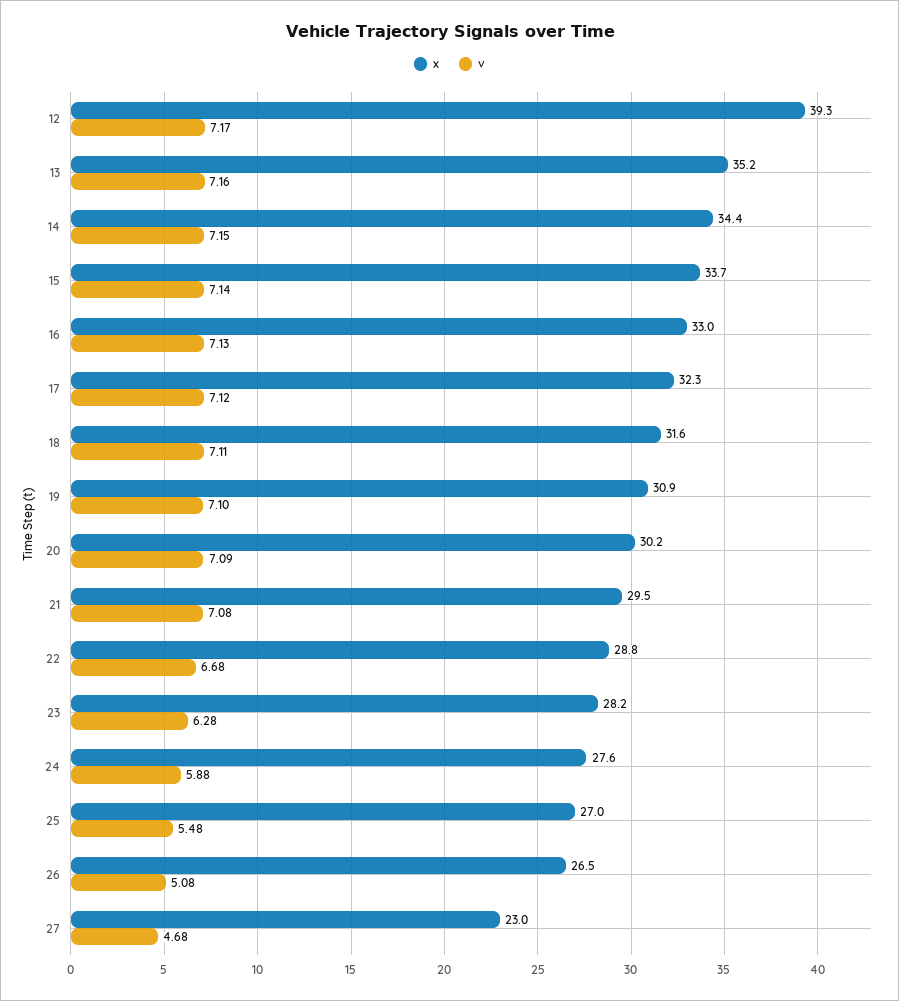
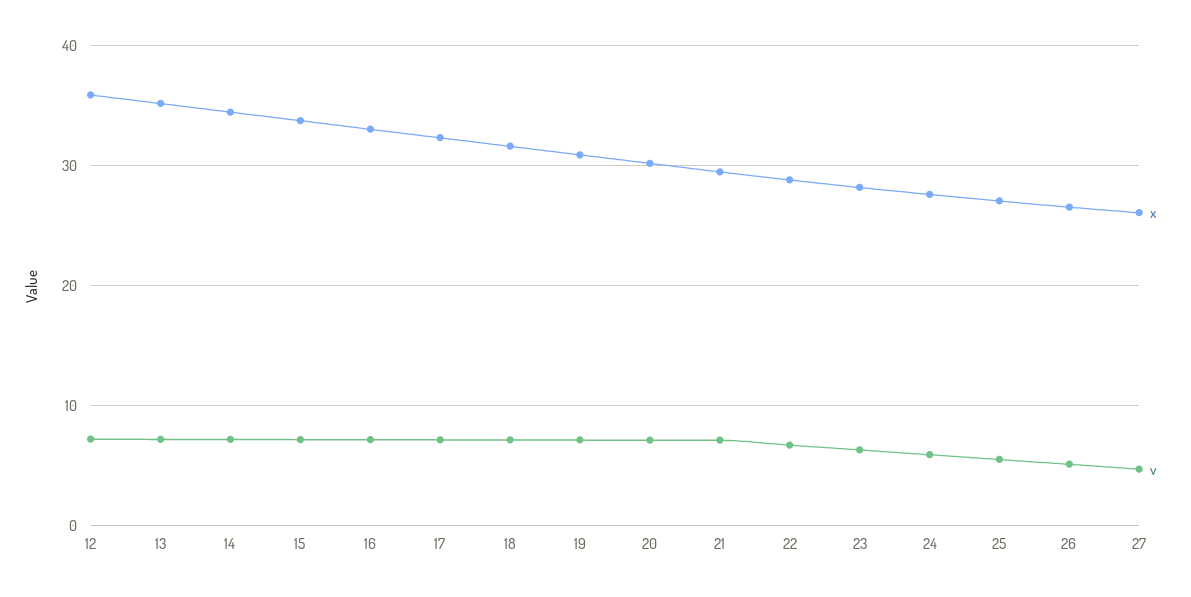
x, 12: 39.3 -> 36
x, 27: 23 -> 26

